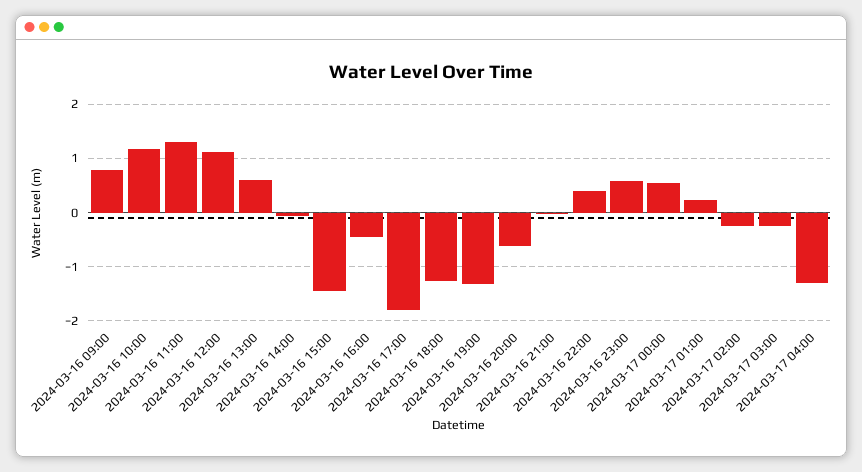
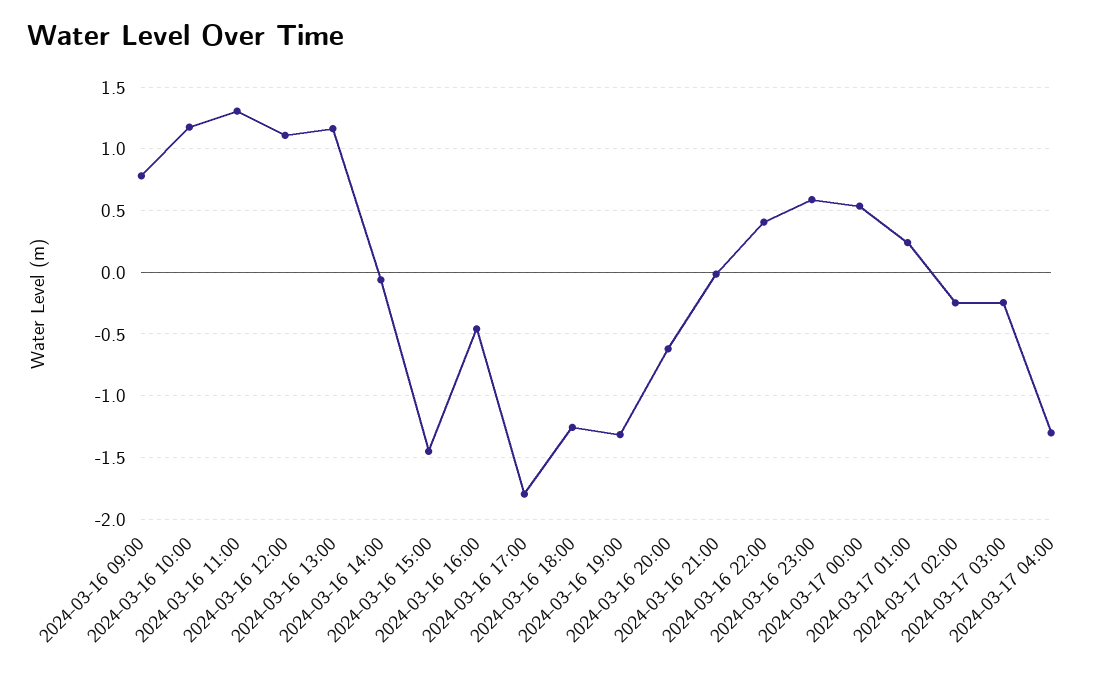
2024-03-16 13:00: 0.6 -> 1.15

